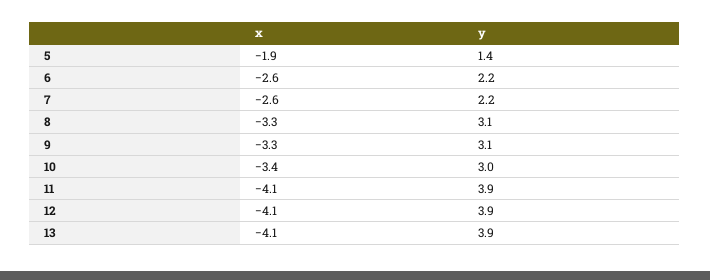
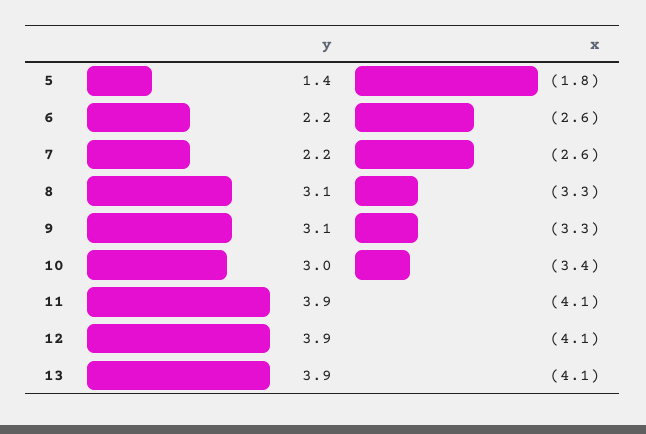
x, 5: -1.9 -> -1.8

